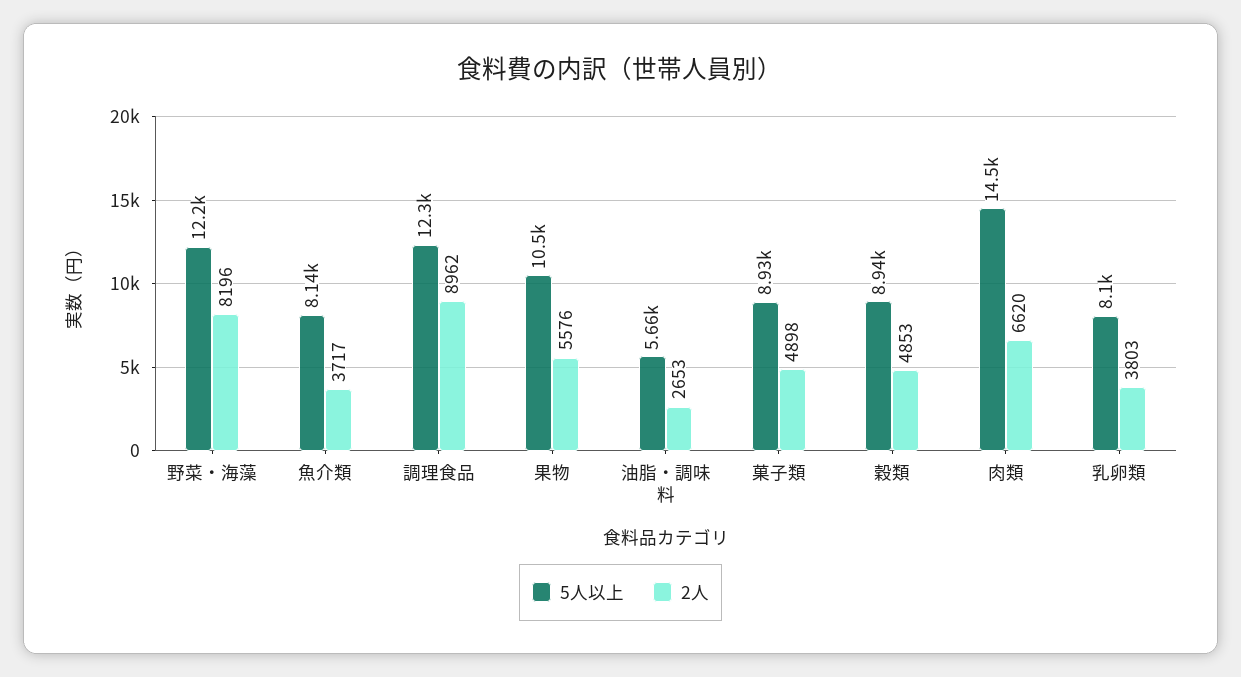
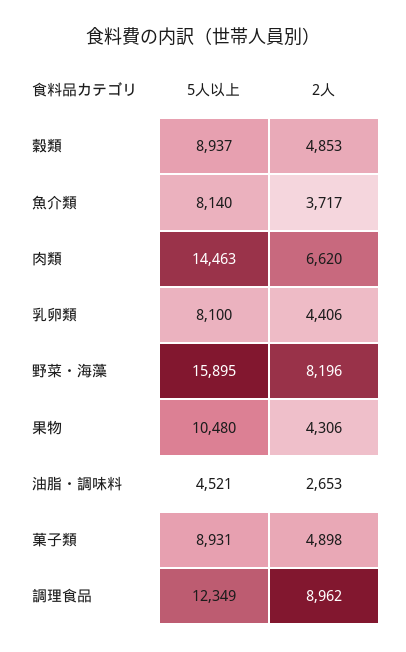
5人以上, 野菜・海藻: 12200 -> 15895
2人, 果物: 5576 -> 4306
5人以上, 油脂・調味料: 5660 -> 4521
2人, 乳卵類: 3803 -> 4406

